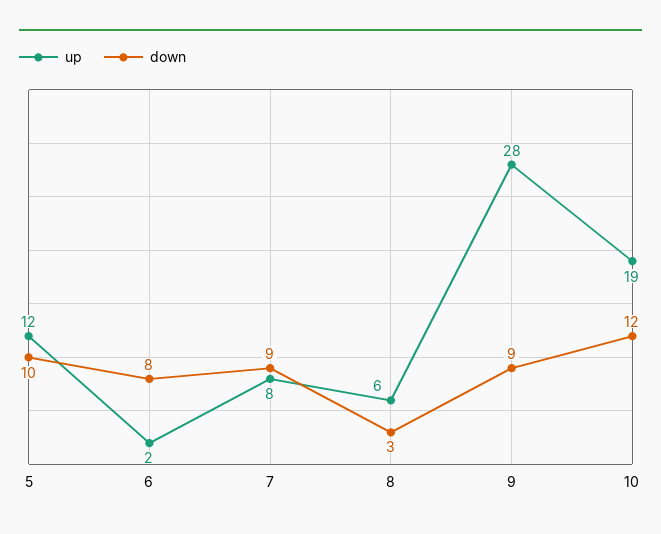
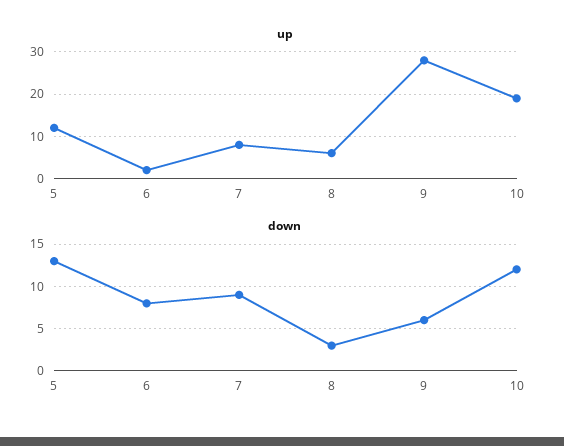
down, 5: 10 -> 13
down, 9: 9 -> 6

